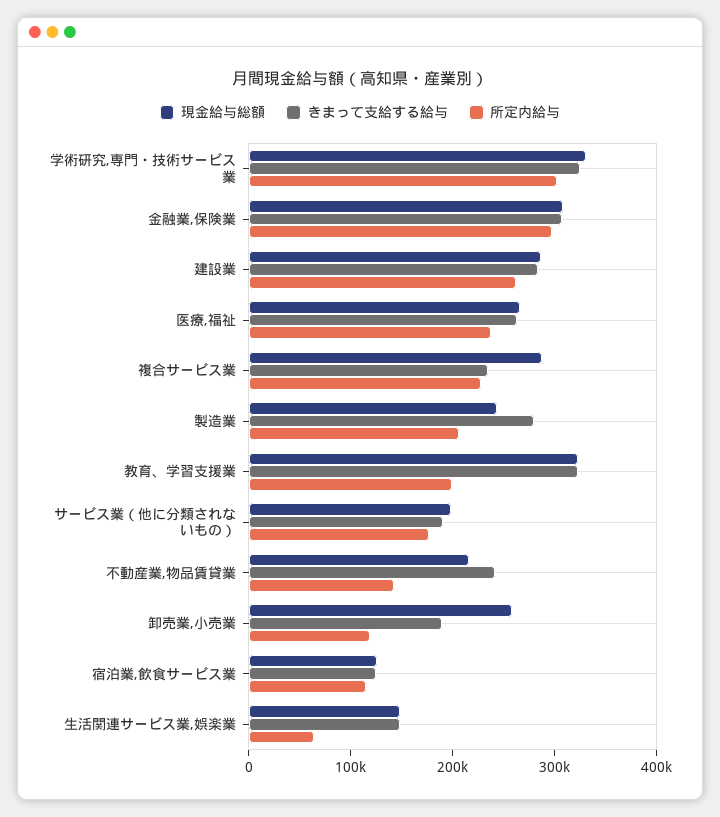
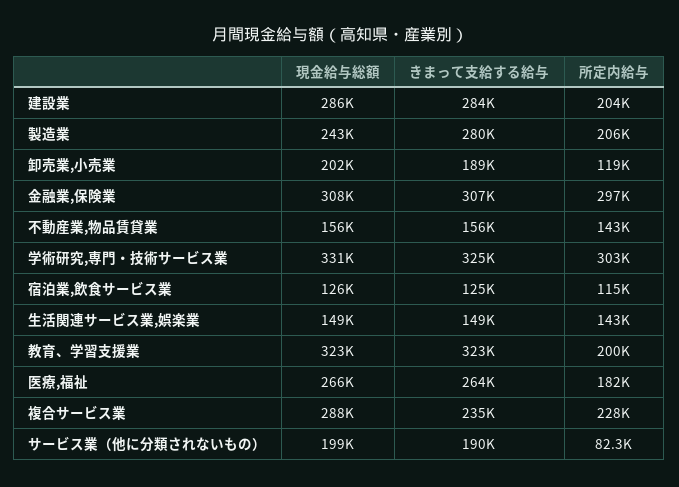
所定内給与, 建設業: 260000 -> 204000
所定内給与, 医療,福祉: 240000 -> 182000
所定内給与, サービス業（他に分類されないもの）: 180000 -> 82300
現金給与総額, 不動産業,物品賃貸業: 220000 -> 156000
きまって支給する給与, 不動産業,物品賃貸業: 240000 -> 156000
現金給与総額, 卸売業,小売業: 260000 -> 202000
所定内給与, 生活関連サービス業,娯楽業: 60000 -> 143000

